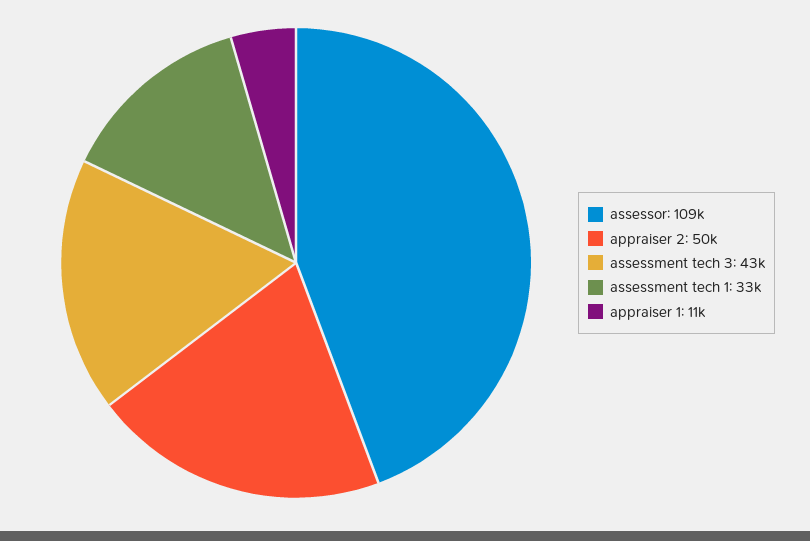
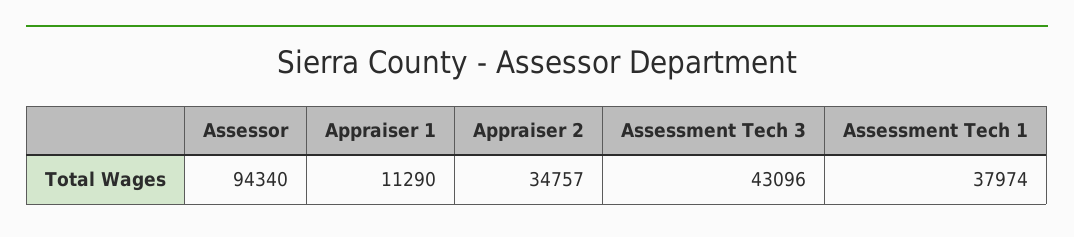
assessor: 109000 -> 94340
appraiser 2: 50000 -> 34757
assessment tech 1: 33000 -> 37974

